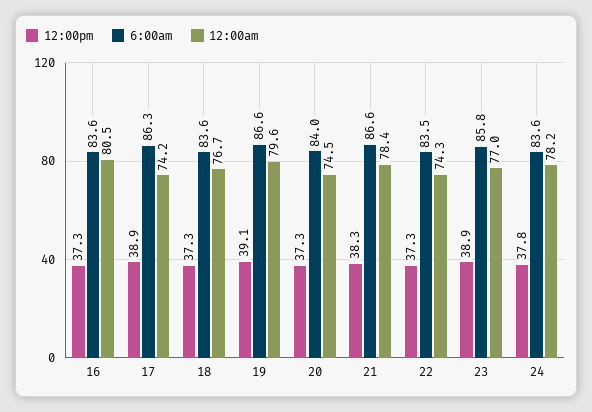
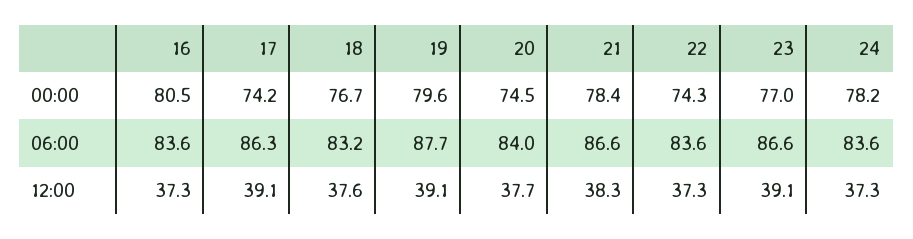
12:00pm, 17: 38.9 -> 39.1
12:00pm, 18: 37.3 -> 37.6
6:00am, 18: 83.6 -> 83.2
6:00am, 19: 86.6 -> 87.7
12:00pm, 20: 37.3 -> 37.7
6:00am, 22: 83.5 -> 83.6
12:00pm, 23: 38.9 -> 39.1
6:00am, 23: 85.8 -> 86.6
12:00pm, 24: 37.8 -> 37.3

